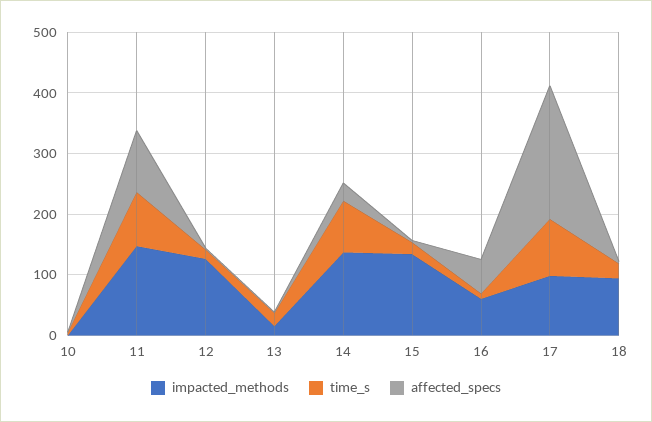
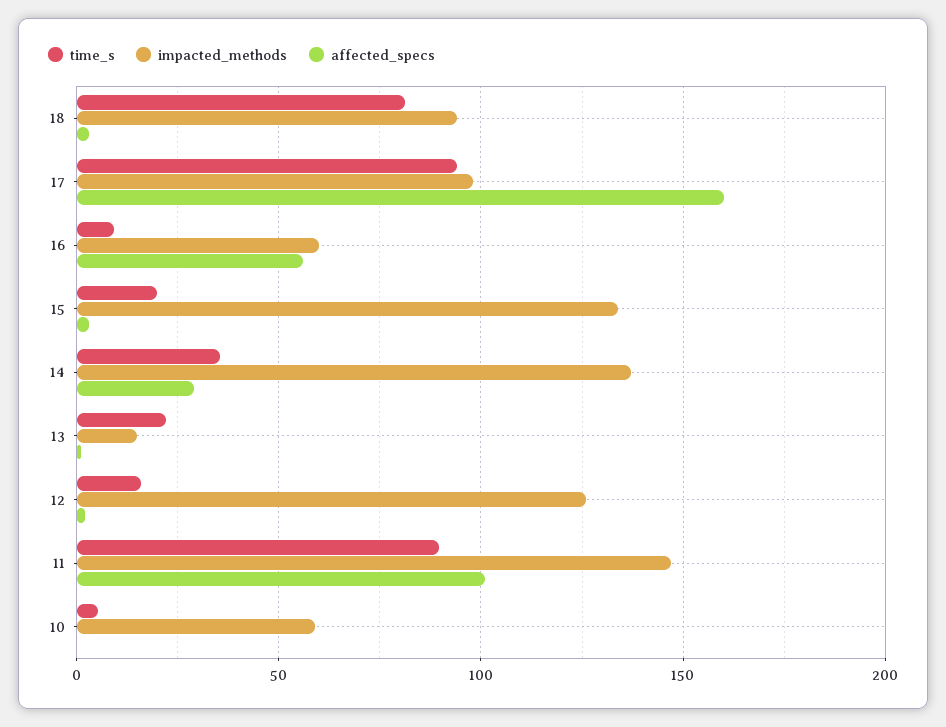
impacted_methods, 10: 0 -> 60
time_s, 14: 80 -> 35
affected_specs, 17: 220 -> 160
time_s, 18: 20 -> 80

